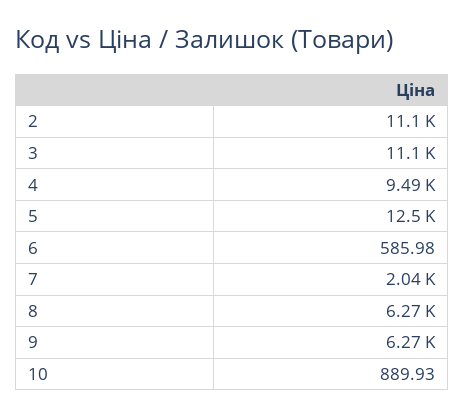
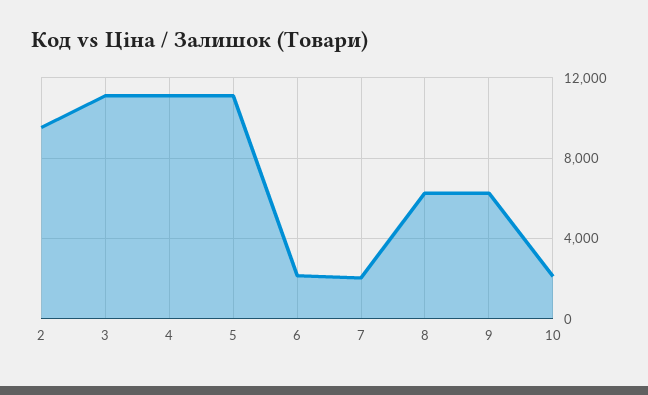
2: 11100 -> 9500
4: 9490 -> 11000
5: 12500 -> 11000
6: 585.98 -> 2000
10: 889.93 -> 2000

